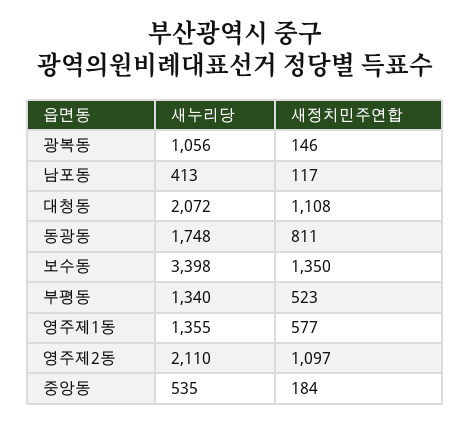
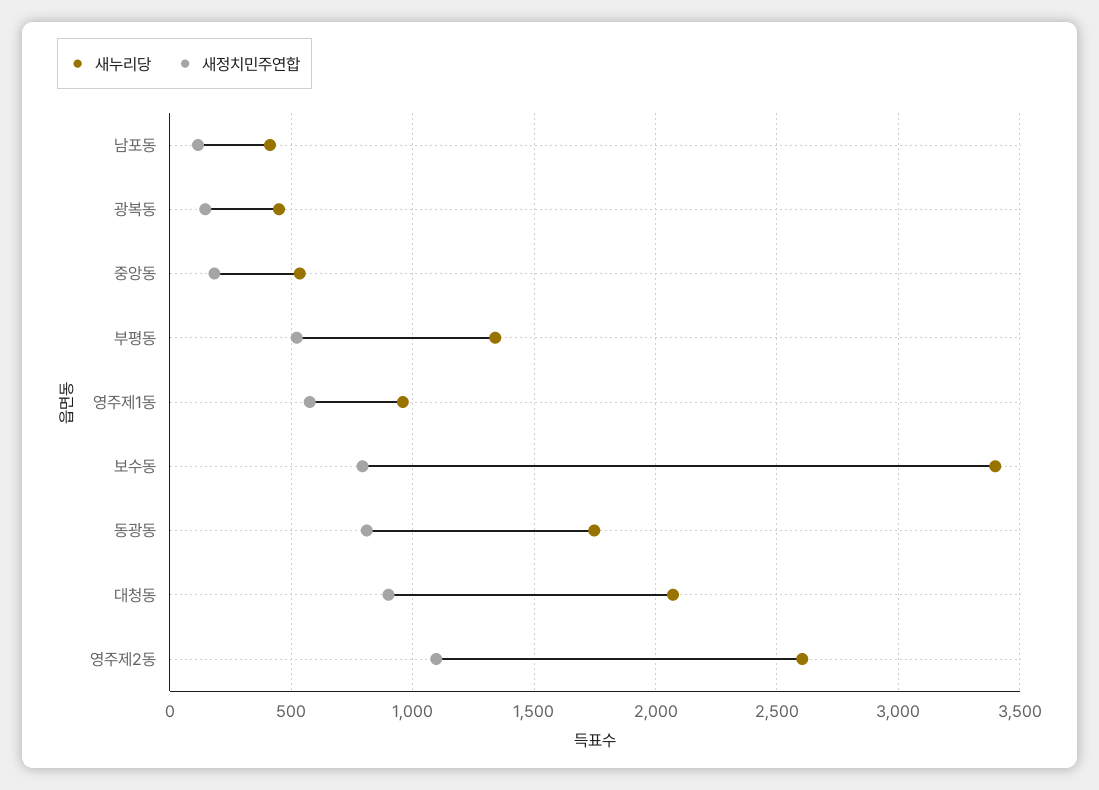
새누리당, 광복동: 1056 -> 450
새정치민주연합, 대청동: 1108 -> 900
새정치민주연합, 보수동: 1350 -> 800
새누리당, 영주제1동: 1355 -> 950
새누리당, 영주제2동: 2110 -> 2600

